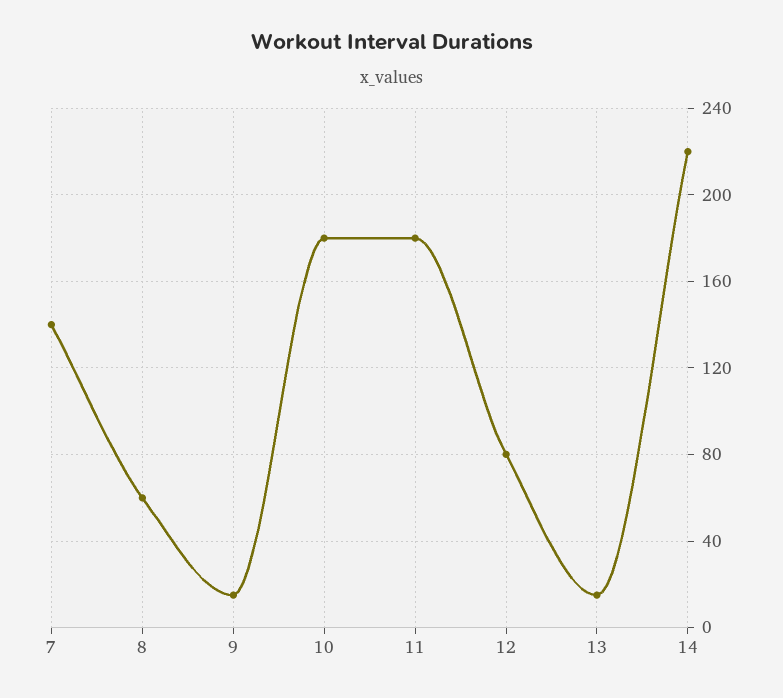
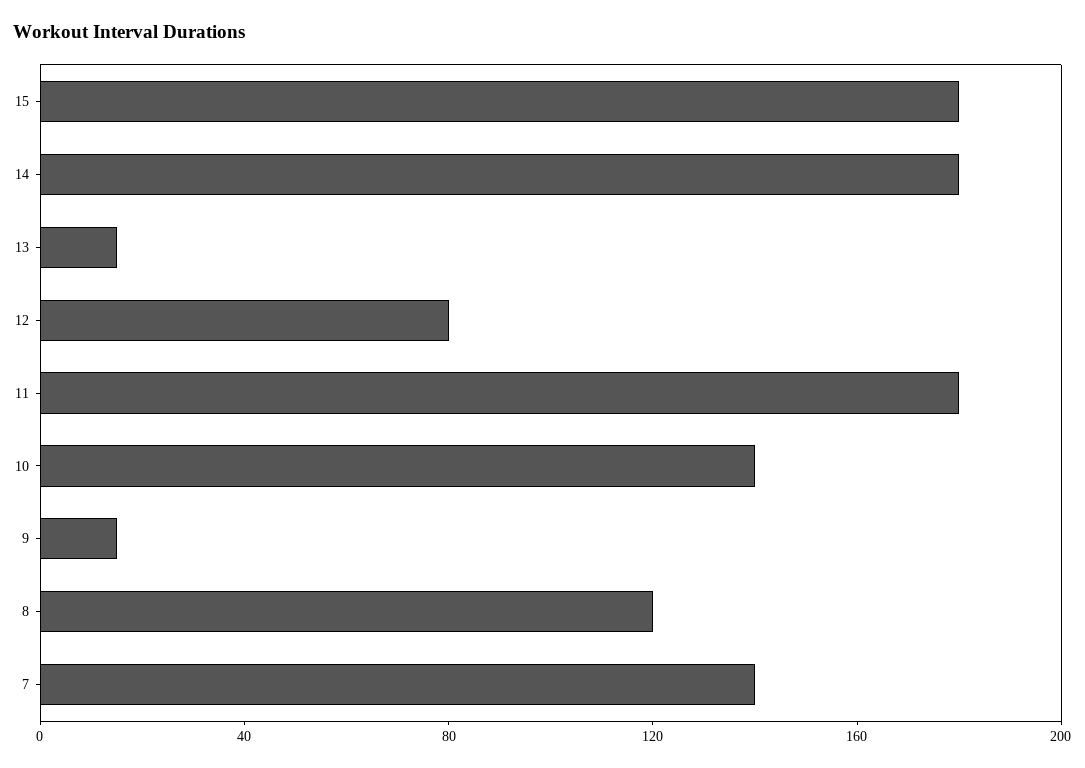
8: 60 -> 120
10: 180 -> 140
14: 220 -> 180
15: none -> 180

